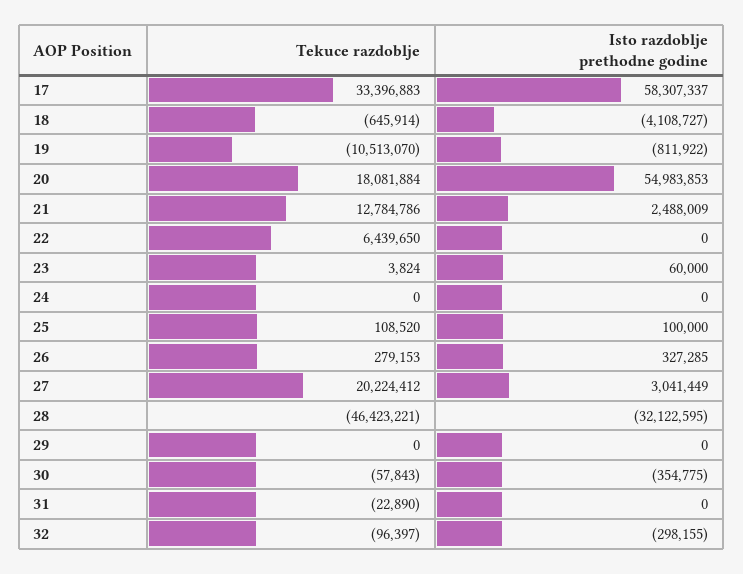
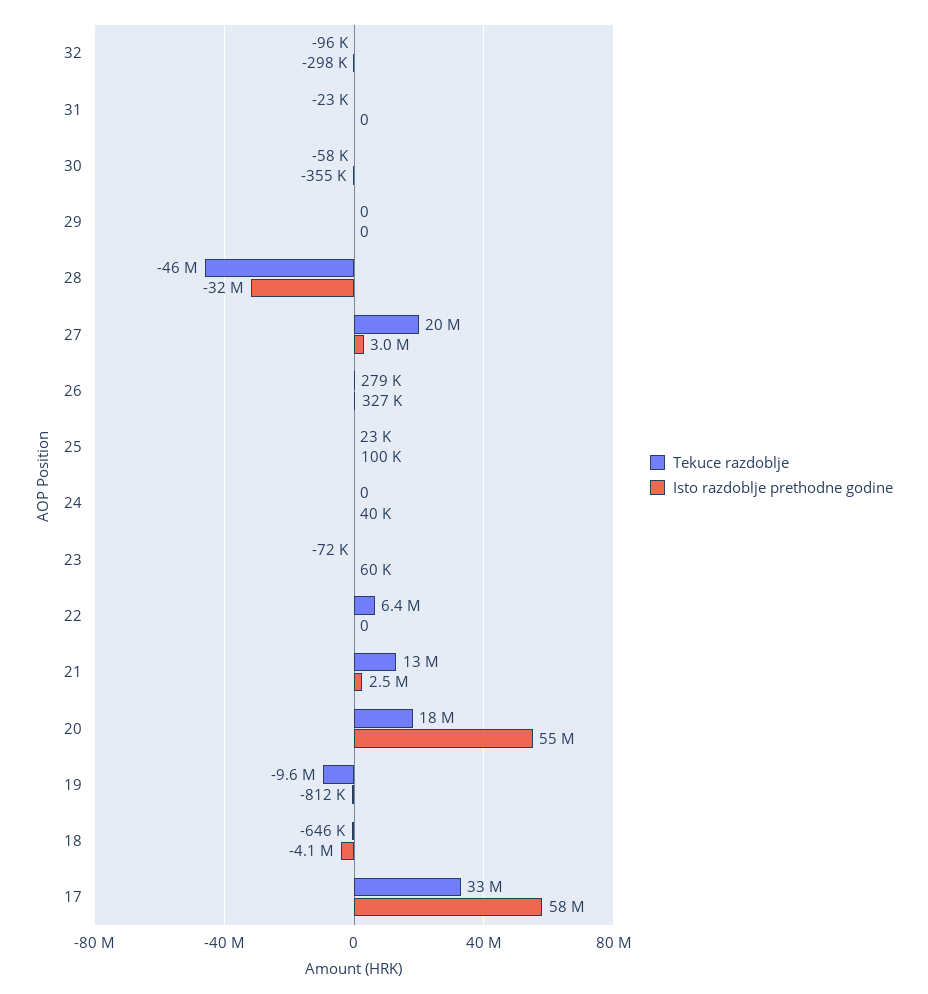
Tekuce razdoblje, 19: -10513070 -> -9600000
Tekuce razdoblje, 23: 3824 -> -72000
Isto razdoblje prethodne godine, 24: 0 -> 40000
Tekuce razdoblje, 25: 108520 -> 23000

